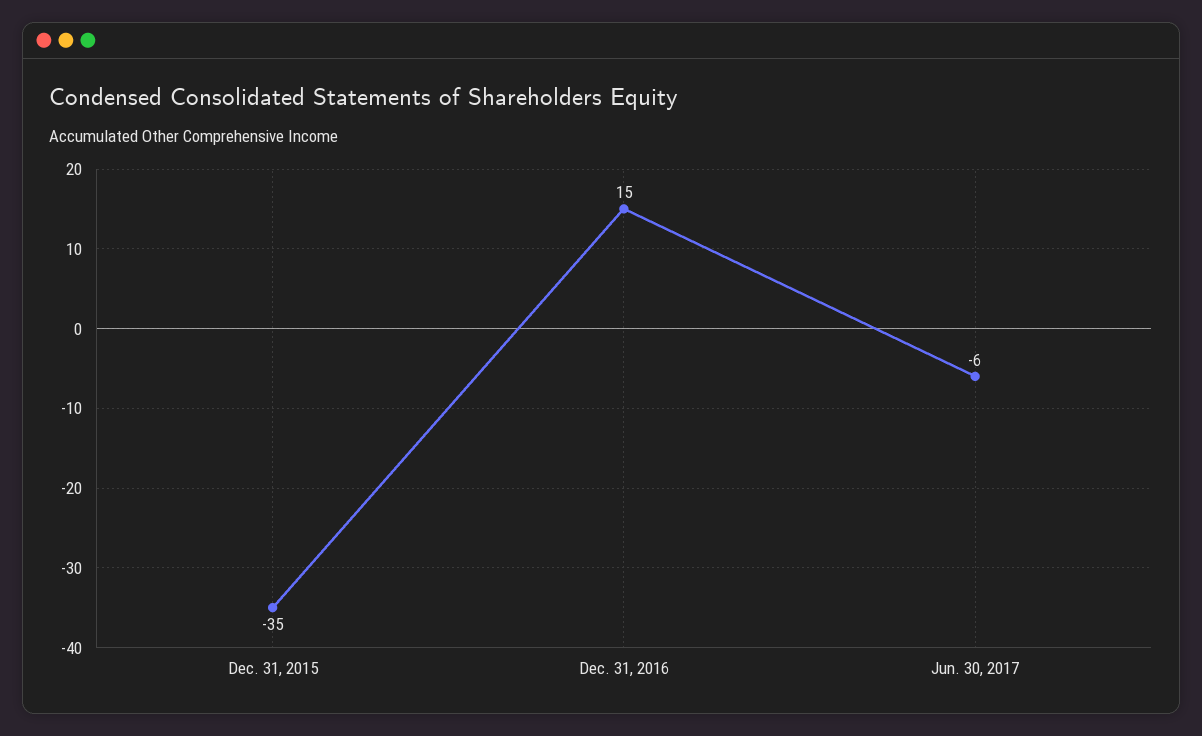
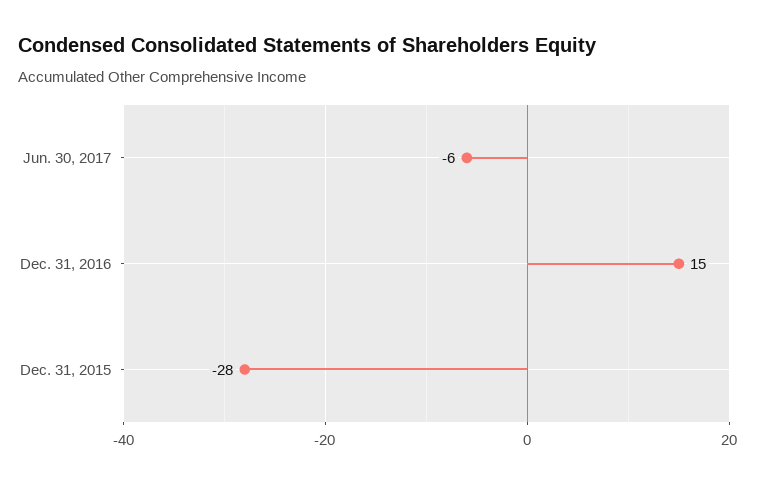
Dec. 31, 2015: -35 -> -28

